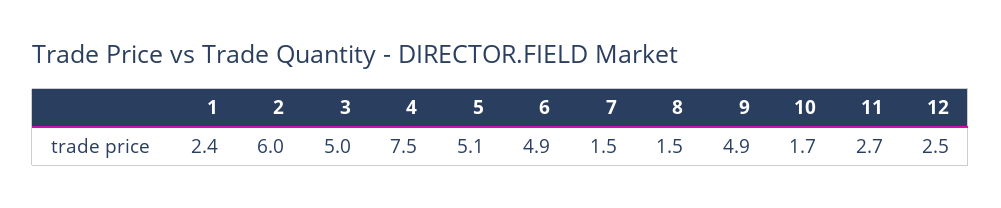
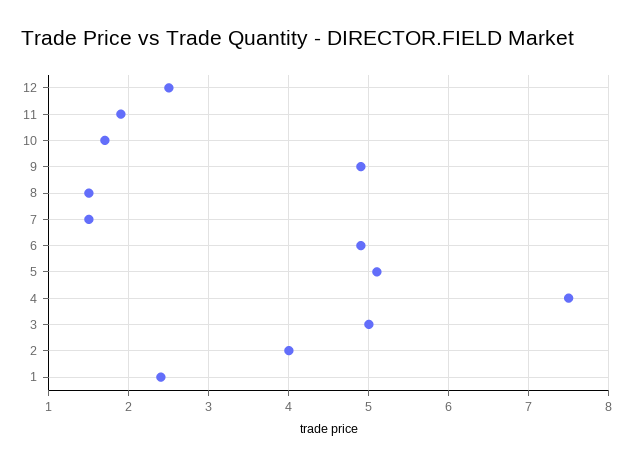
2: 6 -> 4
11: 2.7 -> 1.9

